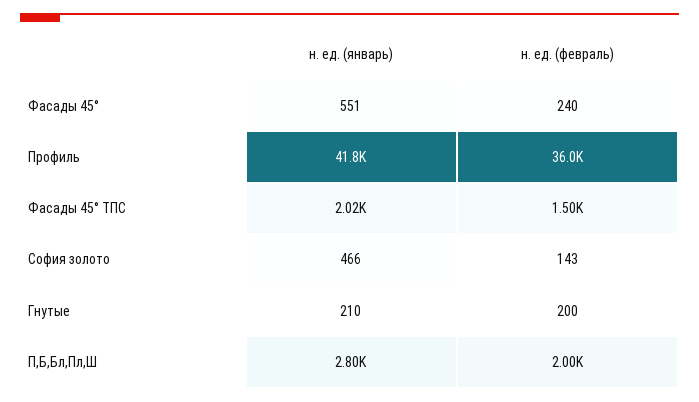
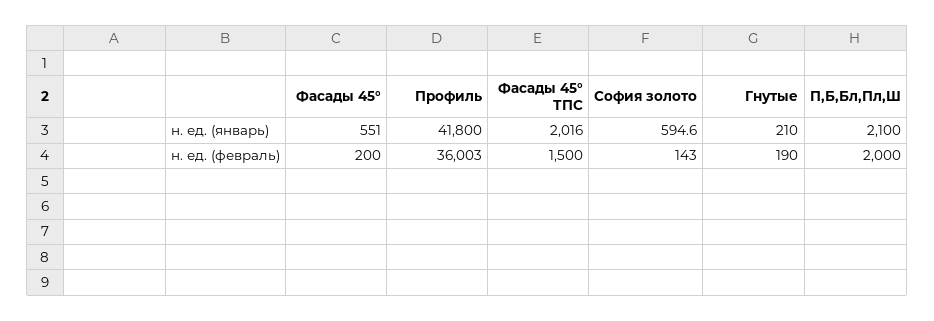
н. ед. (февраль), Фасады 45°: 240 -> 200
н. ед. (январь), София золото: 466 -> 594.6
н. ед. (февраль), Гнутые: 200 -> 190
н. ед. (январь), П,Б,Бл,Пл,Ш: 2800 -> 2100

